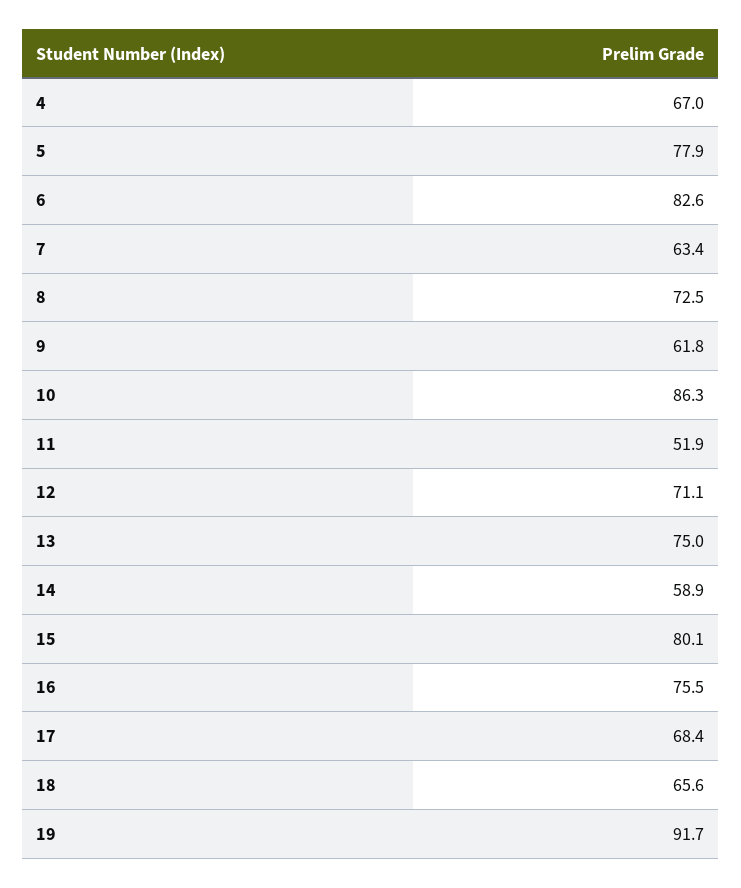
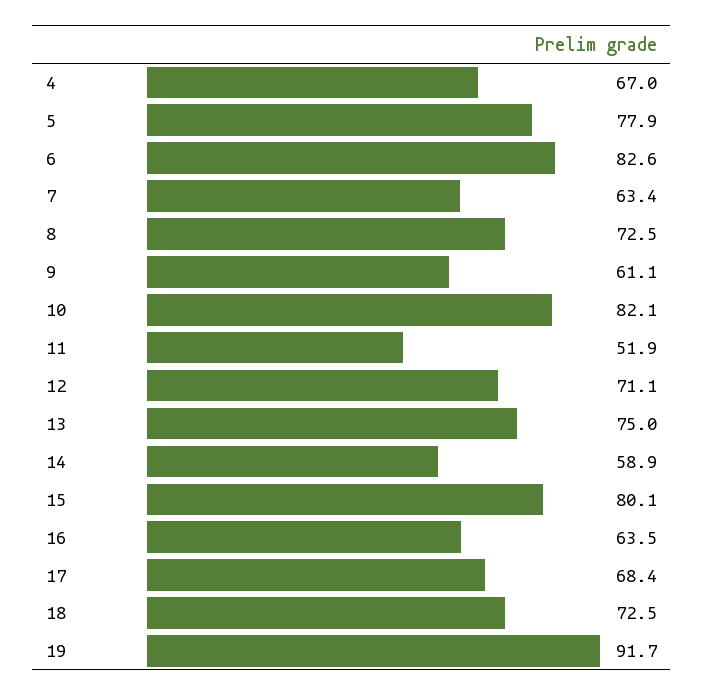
9: 61.8 -> 61.1
10: 86.3 -> 82.1
16: 75.5 -> 63.5
18: 65.6 -> 72.5

